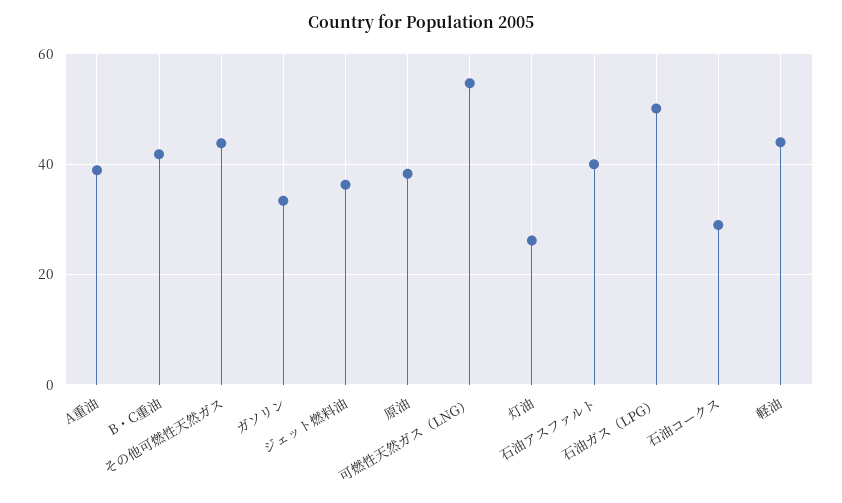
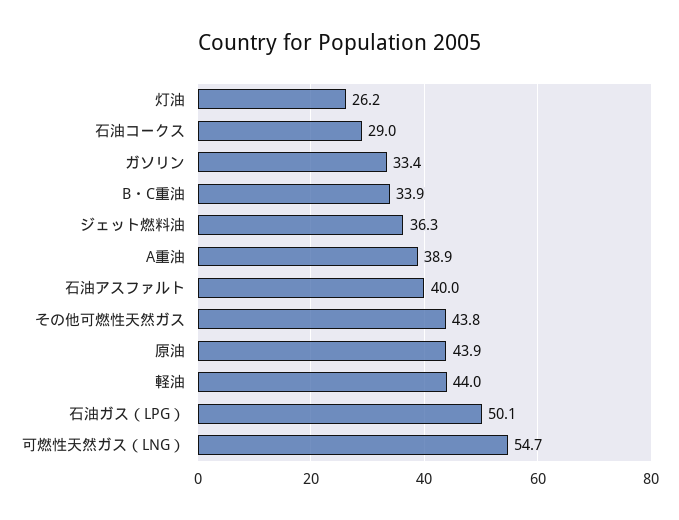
B・C重油: 42 -> 33.9
原油: 38 -> 43.9

